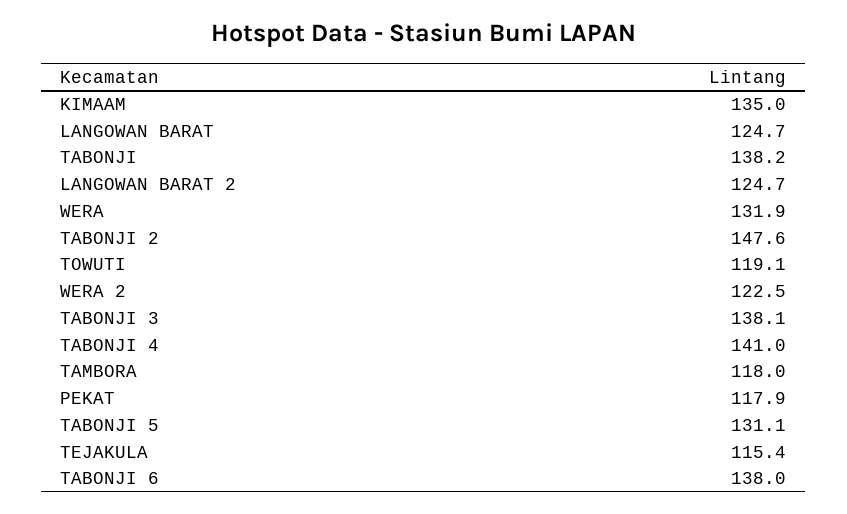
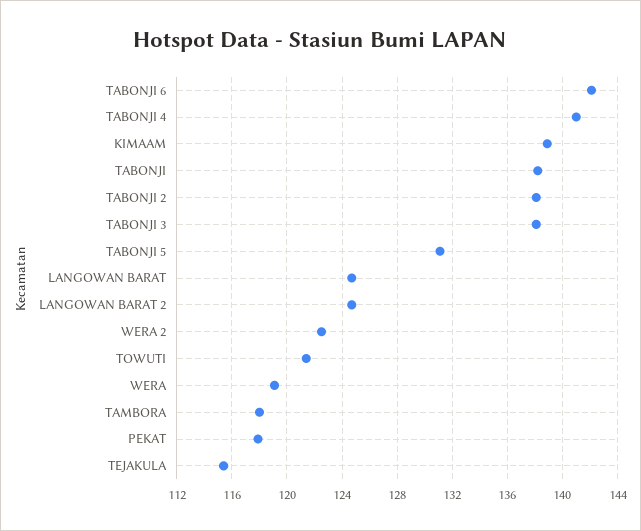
KIMAAM: 135 -> 139
WERA: 131.9 -> 119
TABONJI 2: 147.6 -> 138
TOWUTI: 119.1 -> 121.5
TABONJI 6: 138 -> 142

